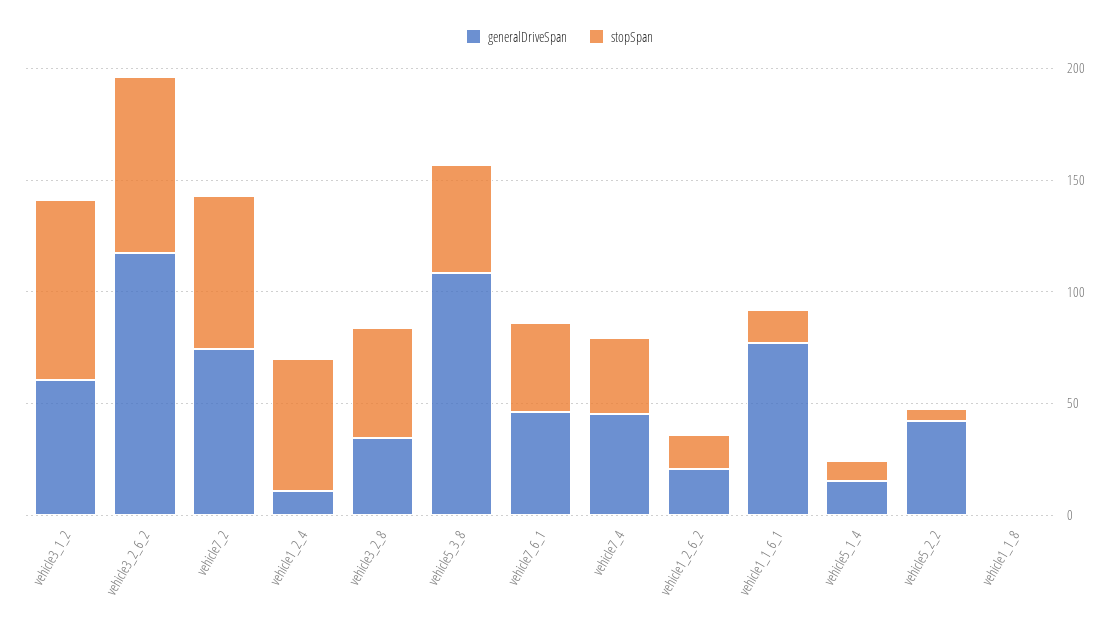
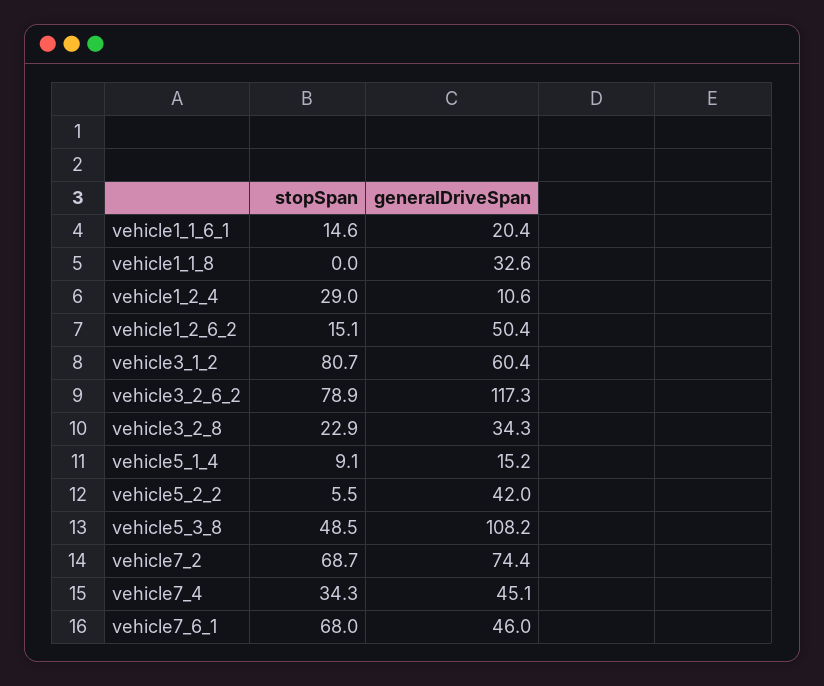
stopSpan, vehicle1_2_4: 60 -> 29
stopSpan, vehicle3_2_8: 50 -> 22.9
stopSpan, vehicle7_6_1: 40 -> 68
generalDriveSpan, vehicle1_2_6_2: 20 -> 50.4
generalDriveSpan, vehicle1_1_6_1: 80 -> 20.4
generalDriveSpan, vehicle1_1_8: 0 -> 32.6

